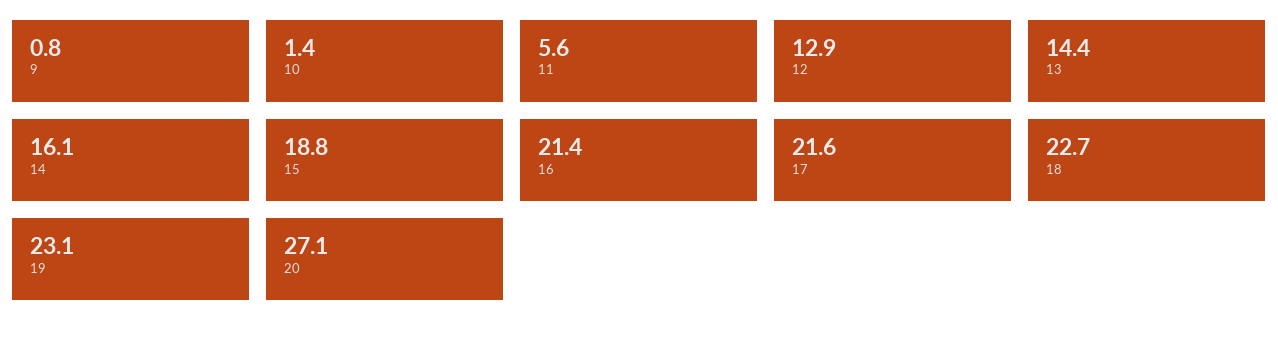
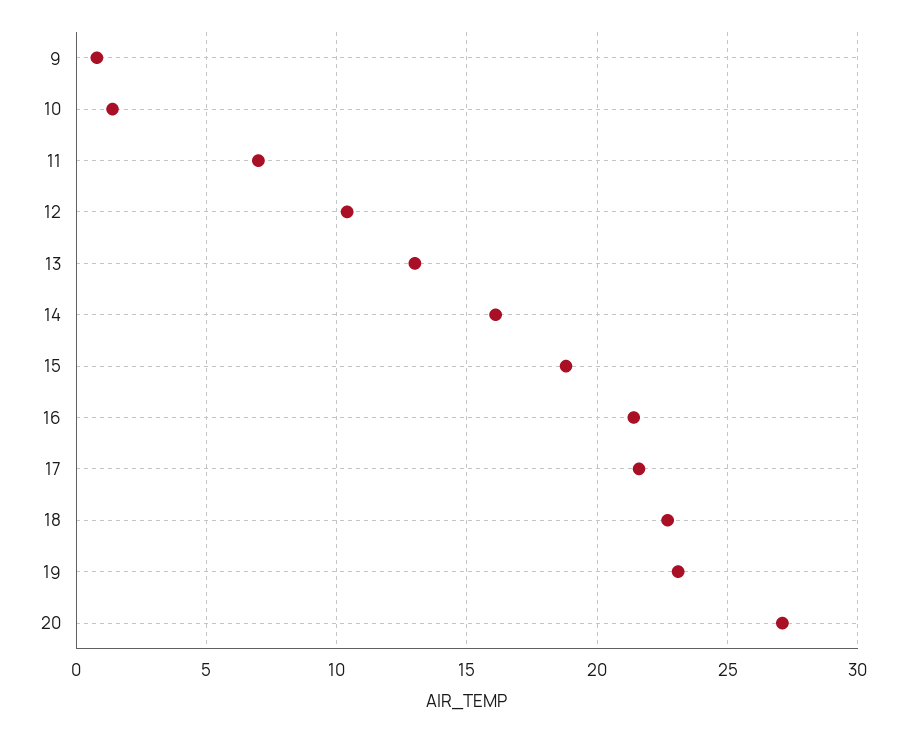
11: 5.6 -> 7
12: 12.9 -> 10.5
13: 14.4 -> 13

